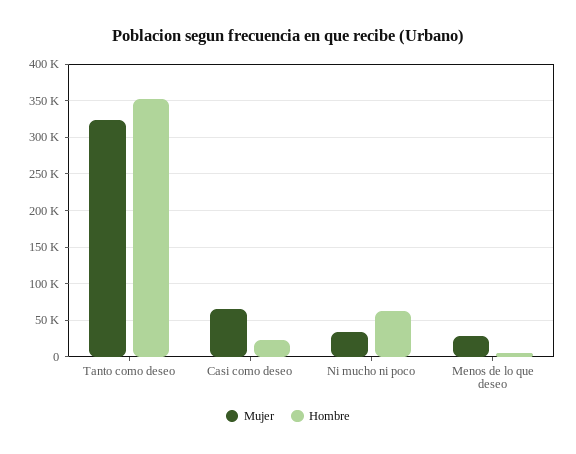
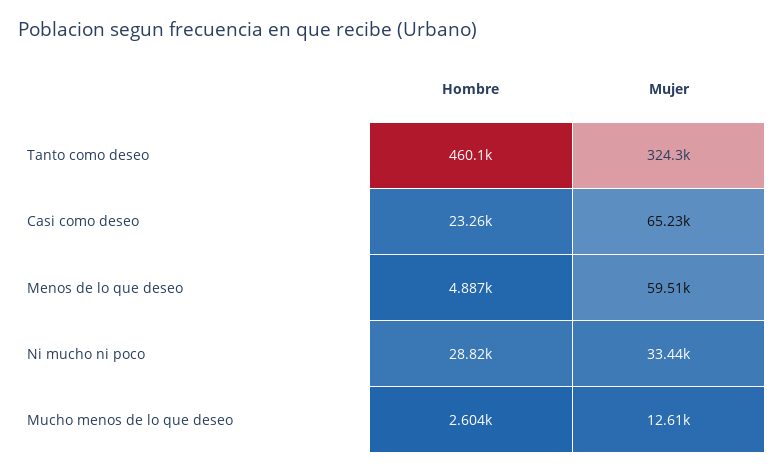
Hombre, Tanto como deseo: 350000 -> 460100
Hombre, Ni mucho ni poco: 60000 -> 28820
Mujer, Menos de lo que deseo: 30000 -> 59510
Hombre, Mucho menos de lo que deseo: none -> 2604
Mujer, Mucho menos de lo que deseo: none -> 12610

